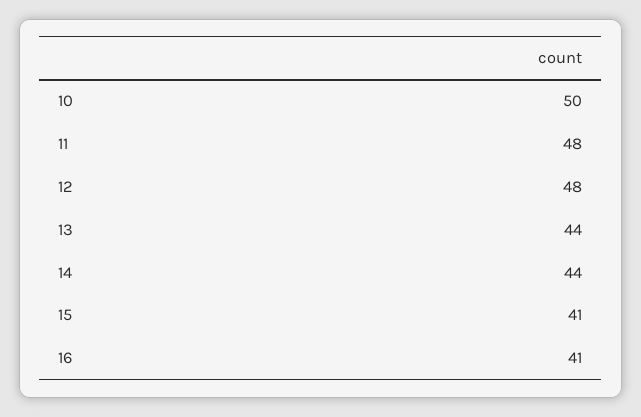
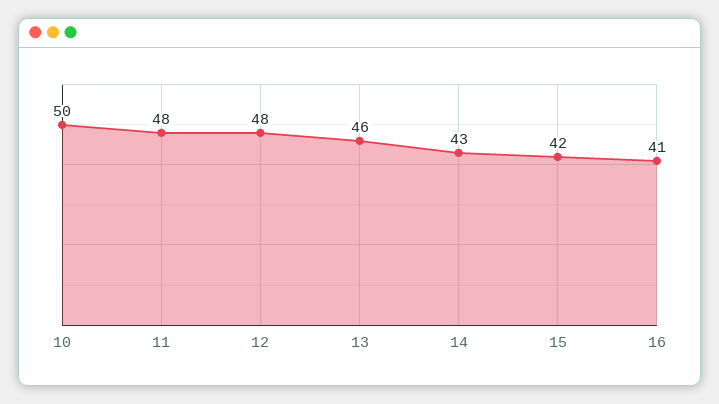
13: 44 -> 46
14: 44 -> 43
15: 41 -> 42

